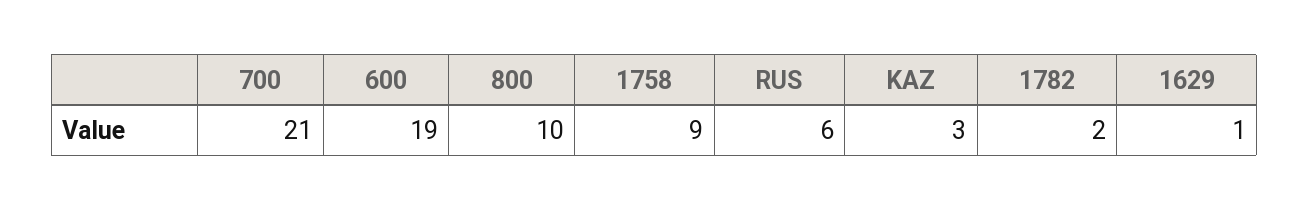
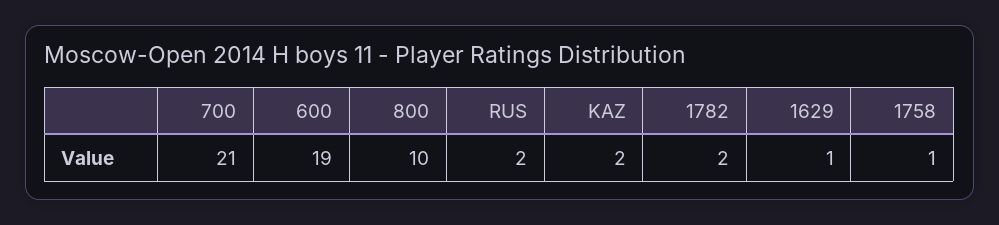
1758: 9 -> 1
RUS: 6 -> 2
KAZ: 3 -> 2

